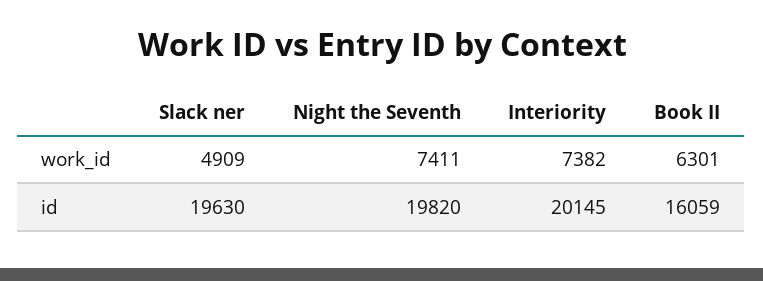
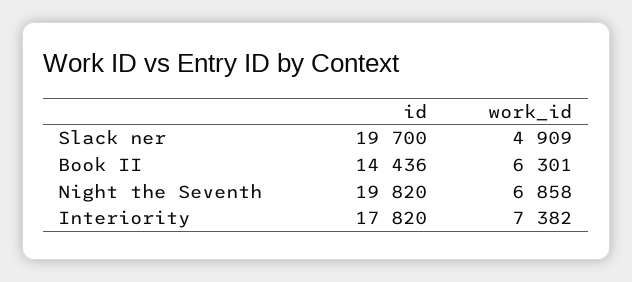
Night the Seventh, work_id: 7411 -> 6858
Slack ner, id: 19630 -> 19700
Interiority, id: 20145 -> 17820
Book II, id: 16059 -> 14436

